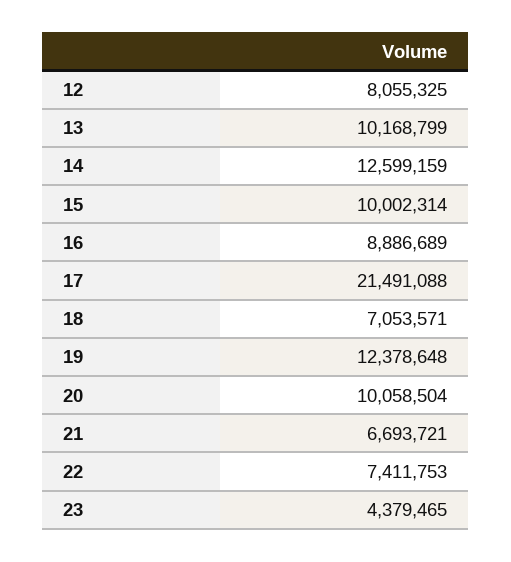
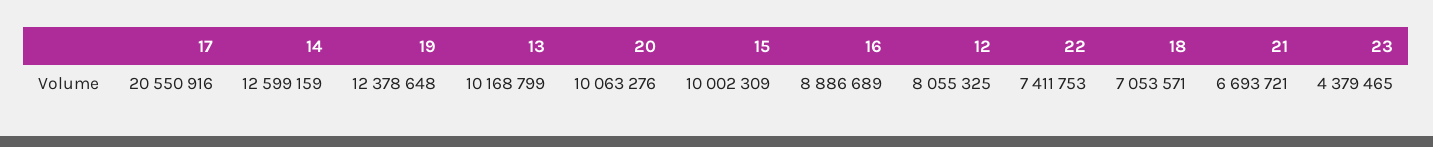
15: 10002314 -> 10002309
17: 21491088 -> 20550916
20: 10058504 -> 10063276

